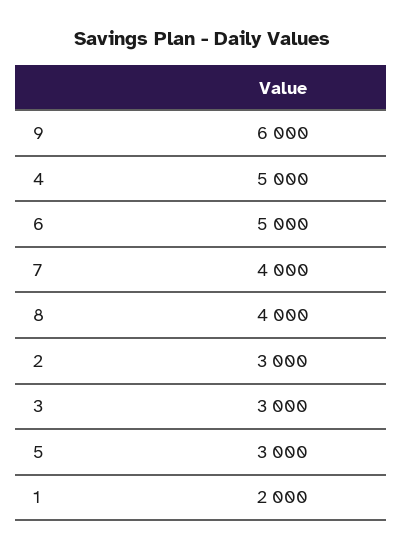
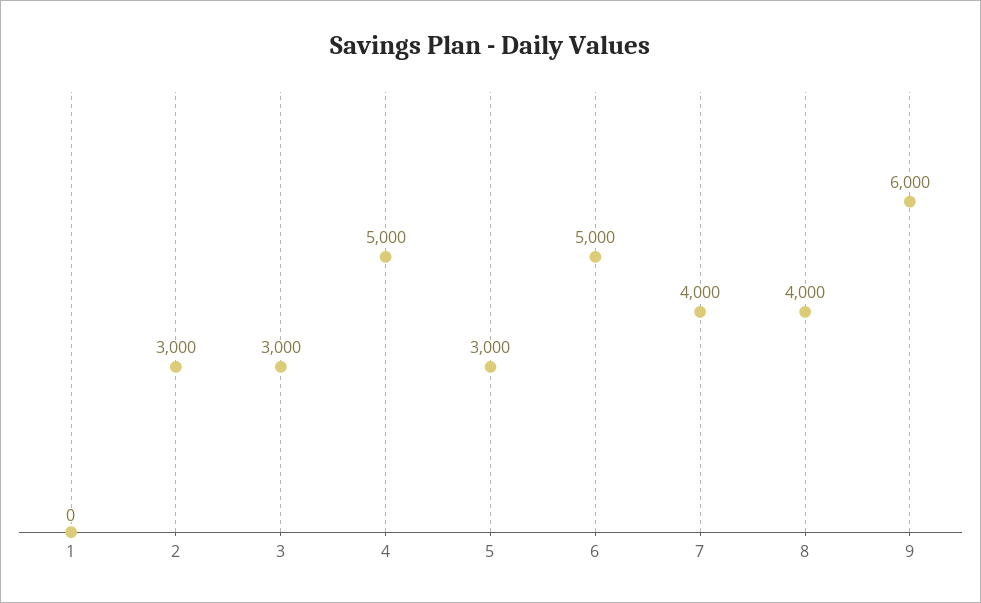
1: 2000 -> 0

